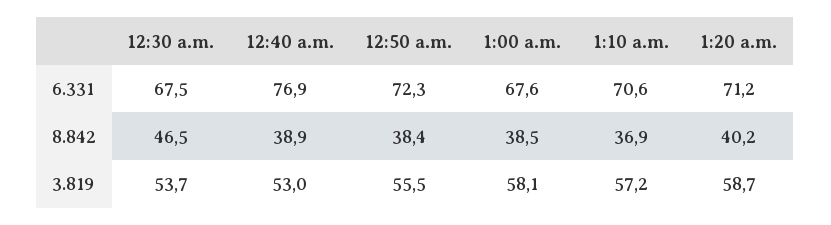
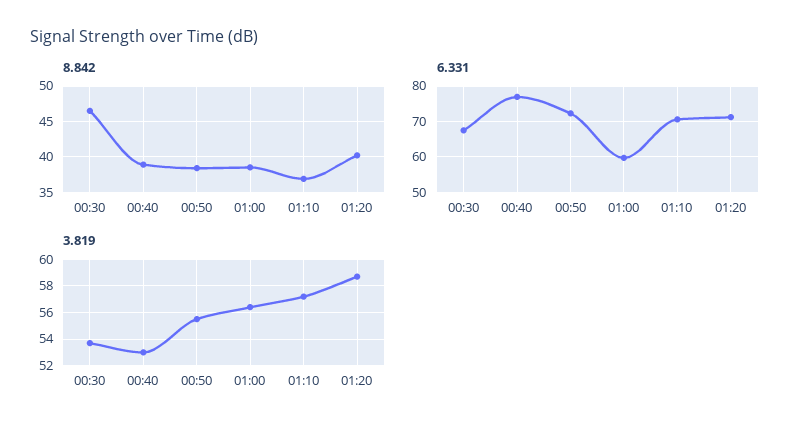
6.331, 1:00 a.m.: 67.6 -> 60
3.819, 1:00 a.m.: 58.1 -> 56.5

